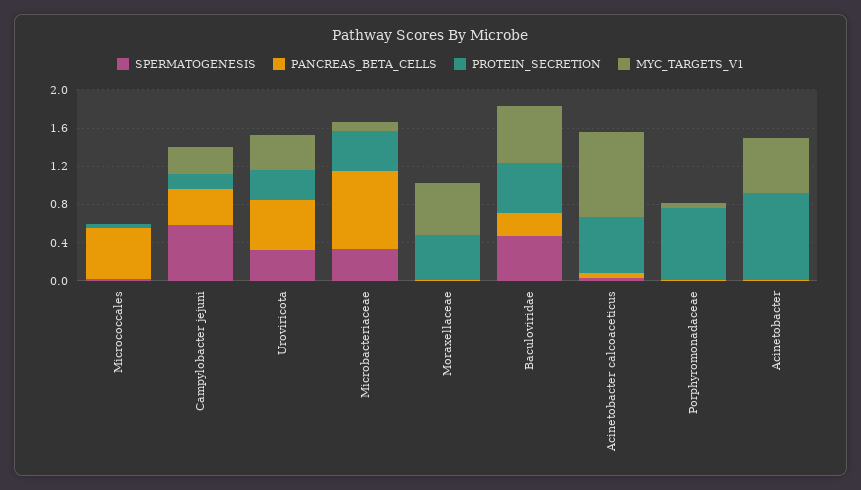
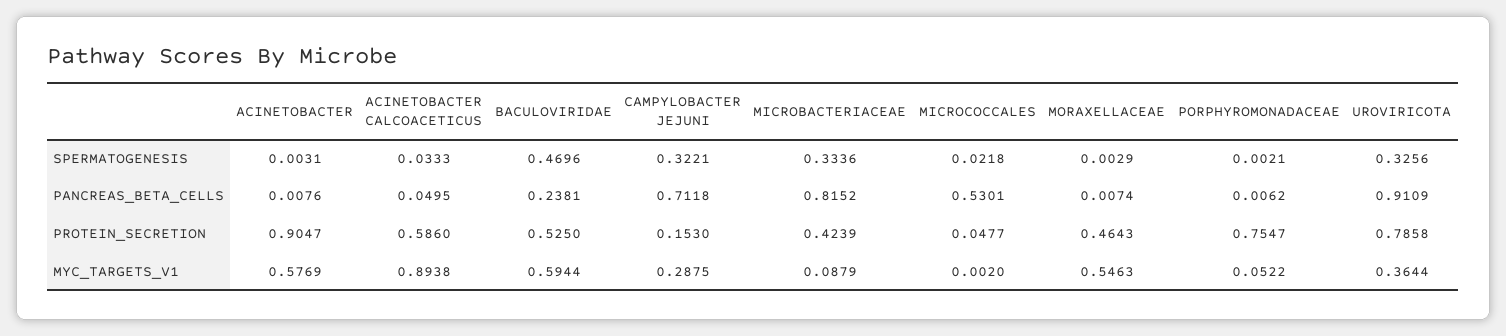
SPERMATOGENESIS, Campylobacter jejuni: 0.6 -> 0.3221
PANCREAS_BETA_CELLS, Campylobacter jejuni: 0.4 -> 0.7118
PANCREAS_BETA_CELLS, Uroviricota: 0.5 -> 0.9109
PROTEIN_SECRETION, Uroviricota: 0.3 -> 0.7858

